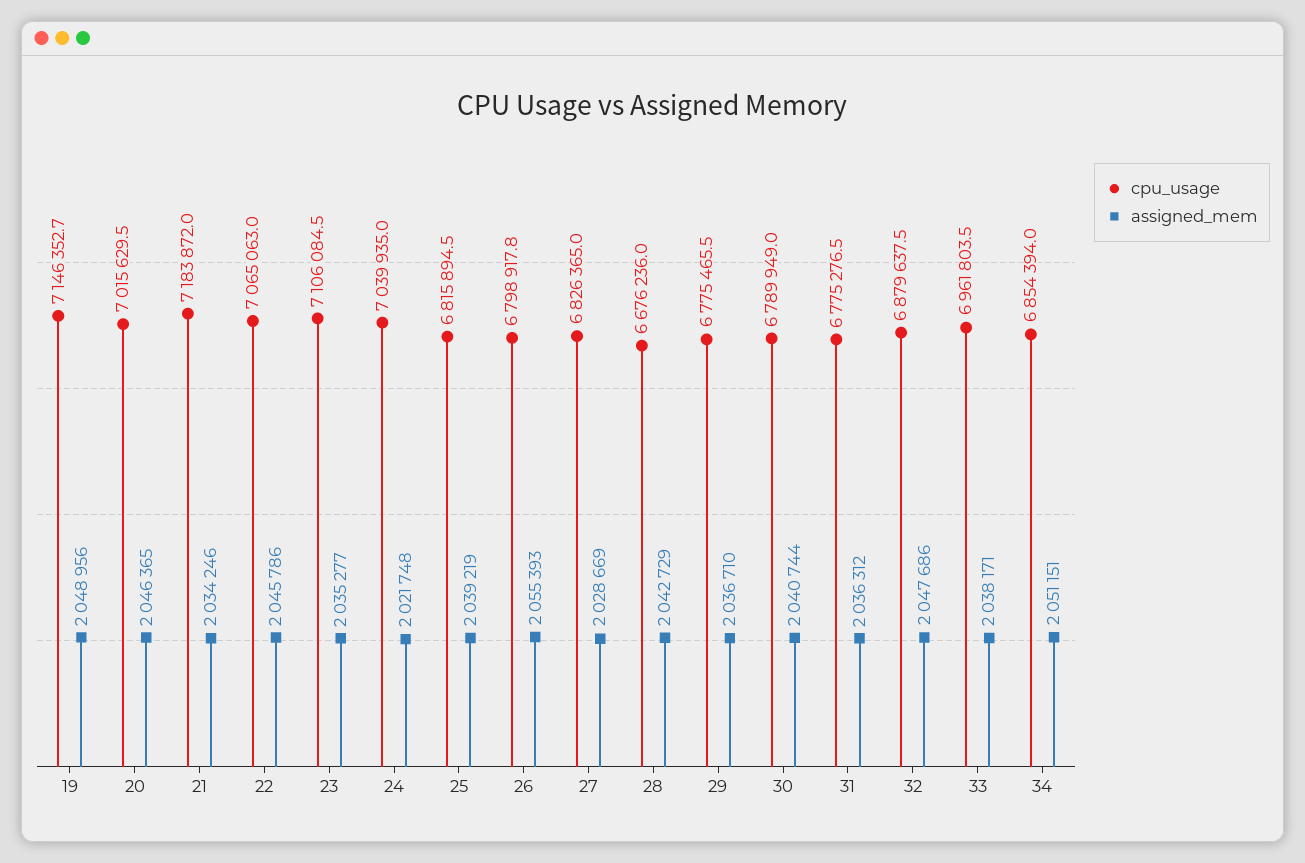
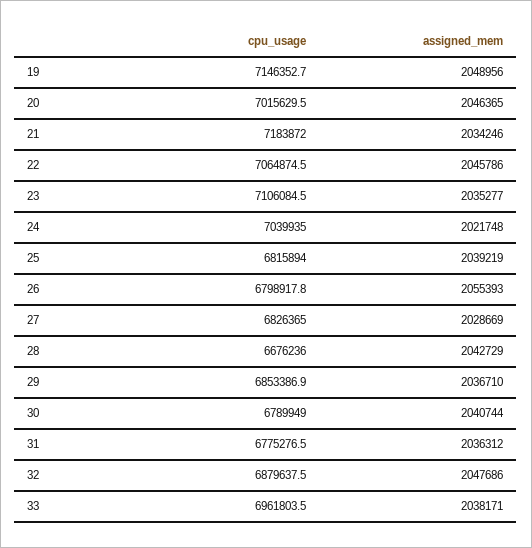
cpu_usage, 22: 7065063 -> 7064874.5
cpu_usage, 25: 6815894.5 -> 6815894
cpu_usage, 29: 6775465.5 -> 6853386.9
cpu_usage, 34: 6854394 -> none
assigned_mem, 34: 2051151 -> none

